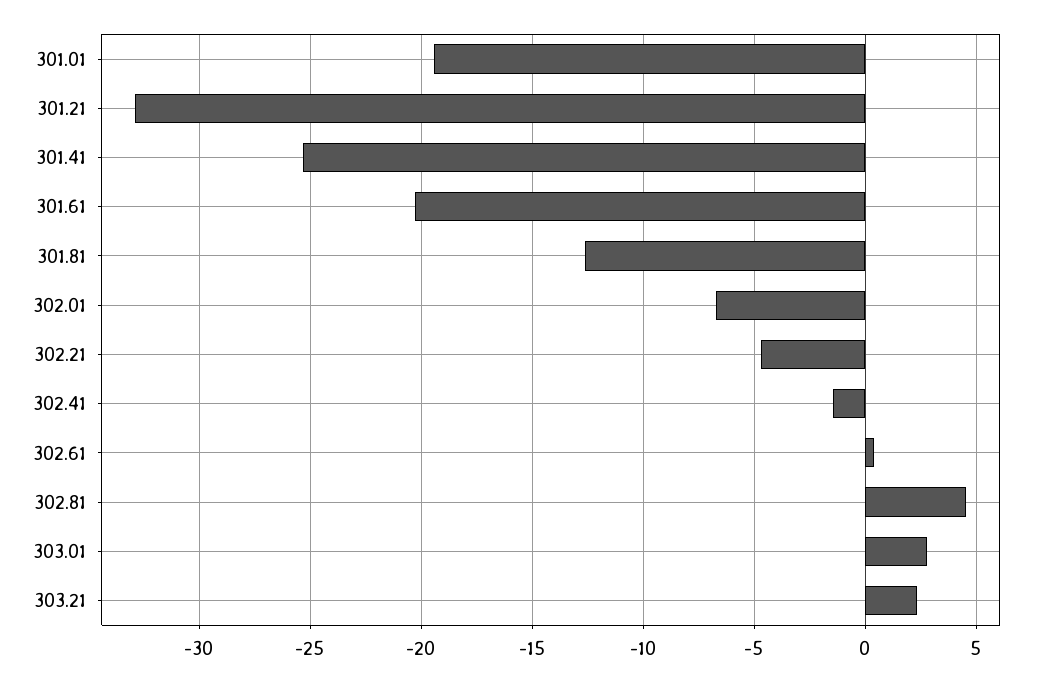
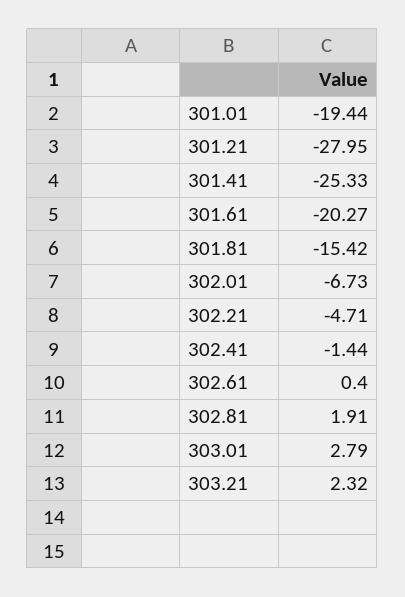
301.21: -33 -> -27.95
301.81: -12.5 -> -15.42
302.81: 4.5 -> 1.91

